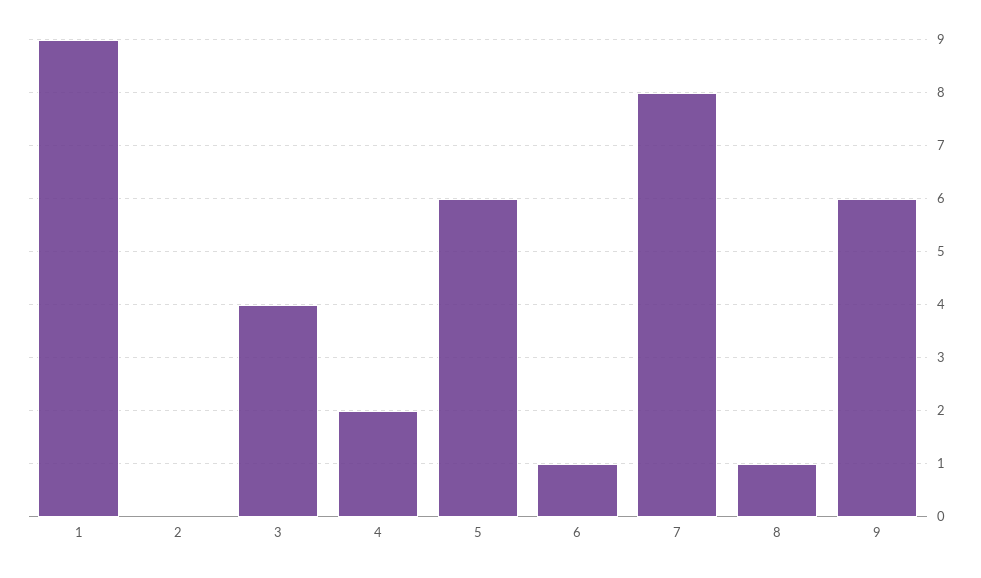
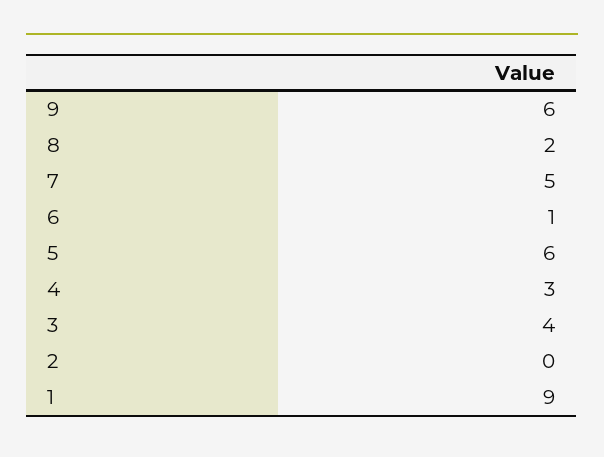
4: 2 -> 3
7: 8 -> 5
8: 1 -> 2

